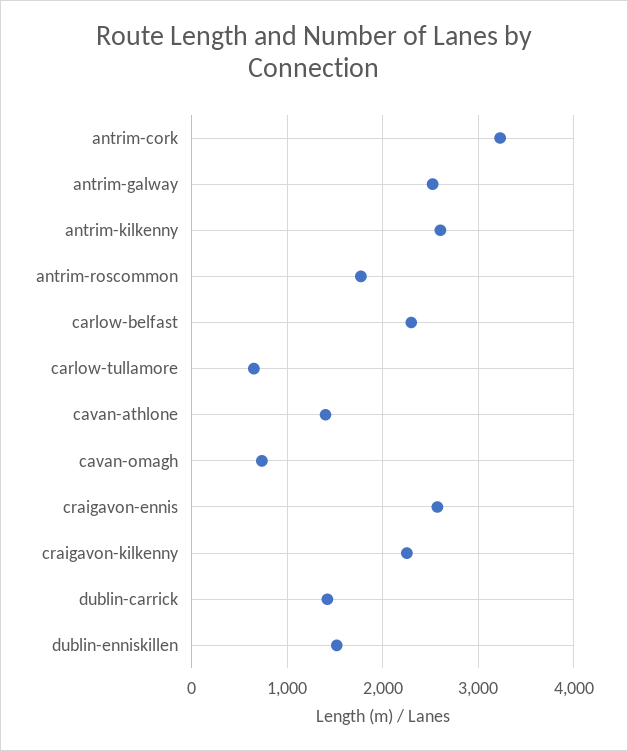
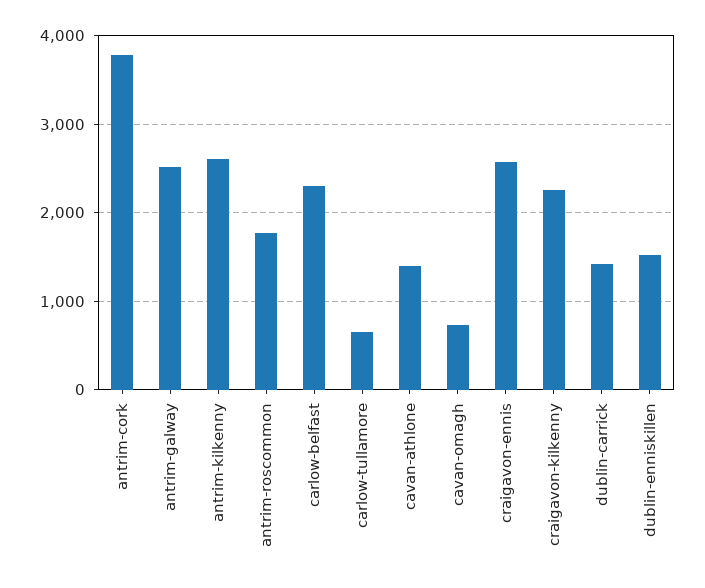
antrim-cork: 3200 -> 3800

